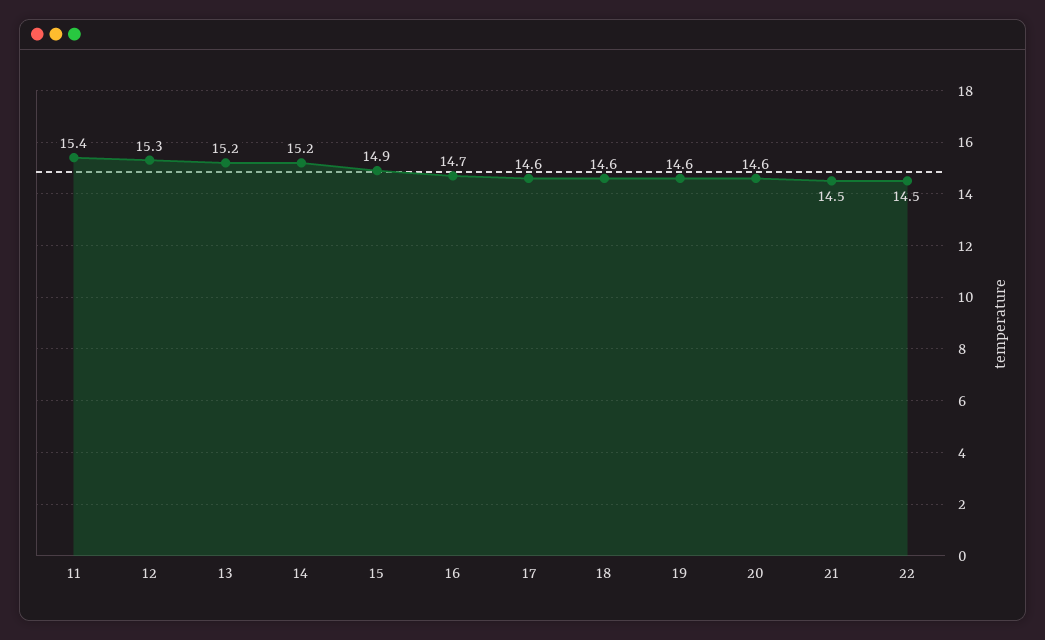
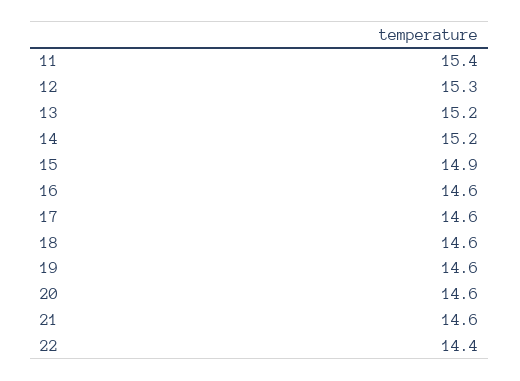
16: 14.7 -> 14.6
21: 14.5 -> 14.6
22: 14.5 -> 14.4

